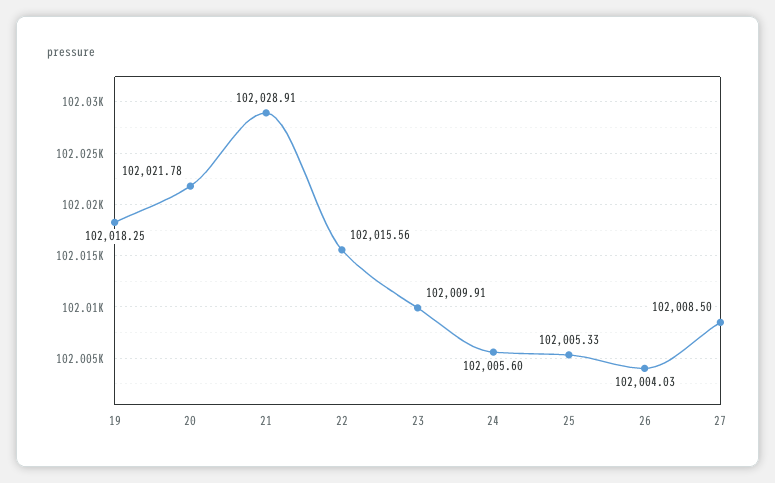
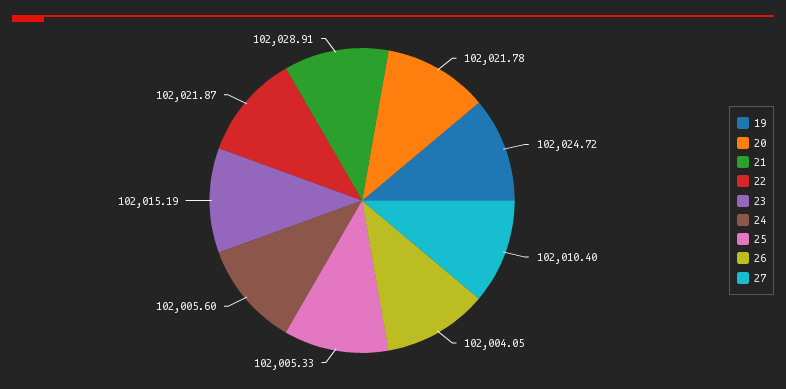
19: 102018.25 -> 102024.72
22: 102015.56 -> 102021.87
23: 102009.91 -> 102015.19
26: 102004.03 -> 102004.05
27: 102008.5 -> 102010.4

